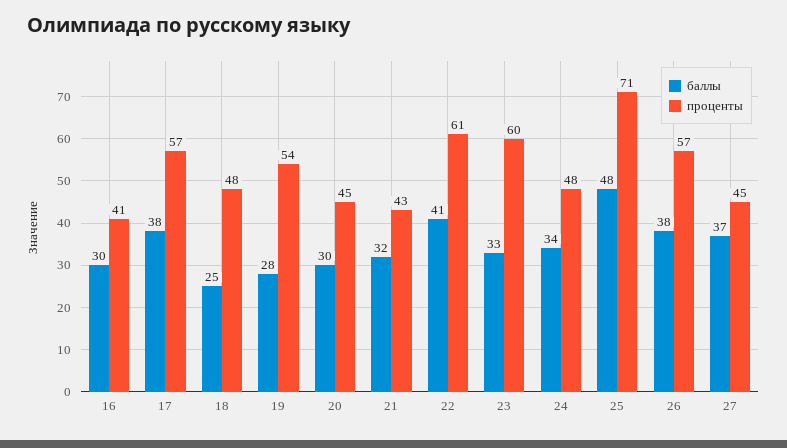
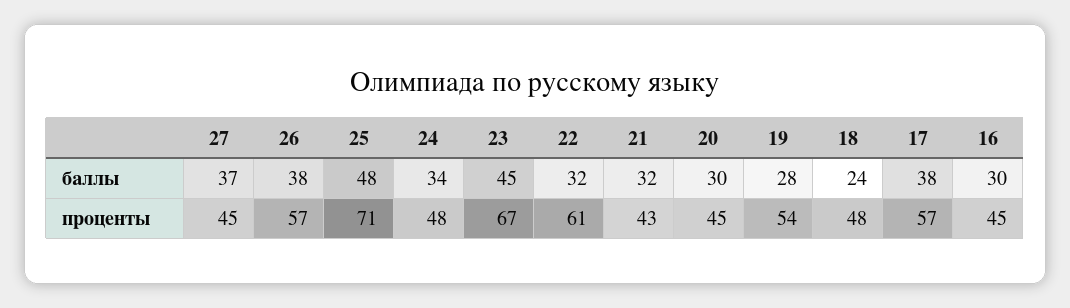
проценты, 16: 41 -> 45
баллы, 18: 25 -> 24
баллы, 22: 41 -> 32
баллы, 23: 33 -> 45
проценты, 23: 60 -> 67

